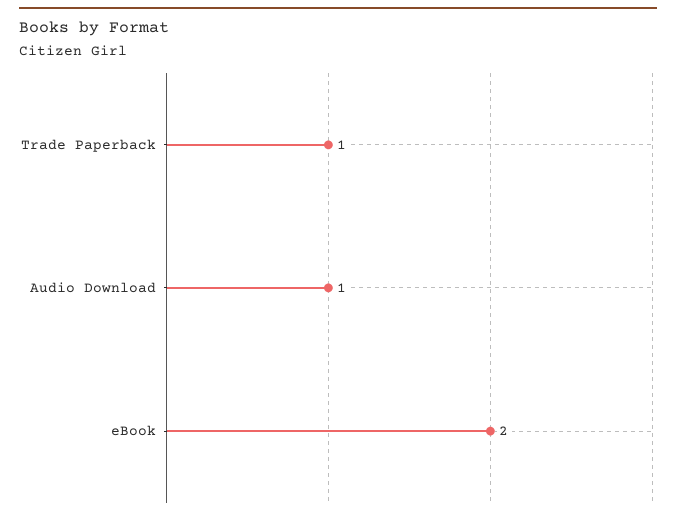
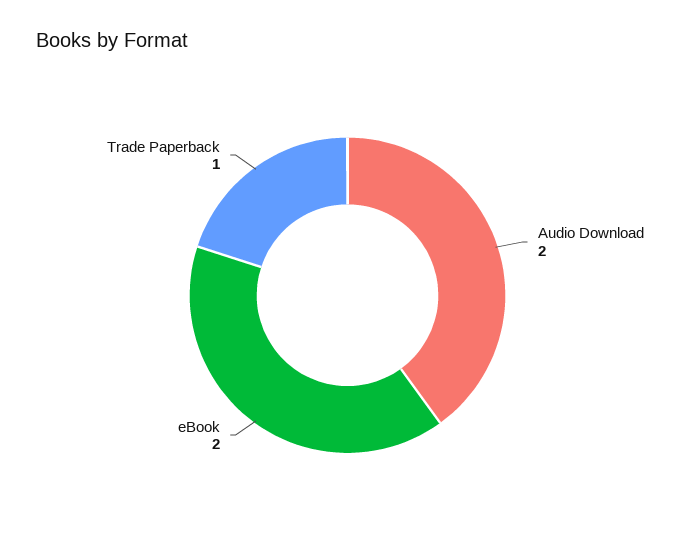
Audio Download: 1 -> 2

